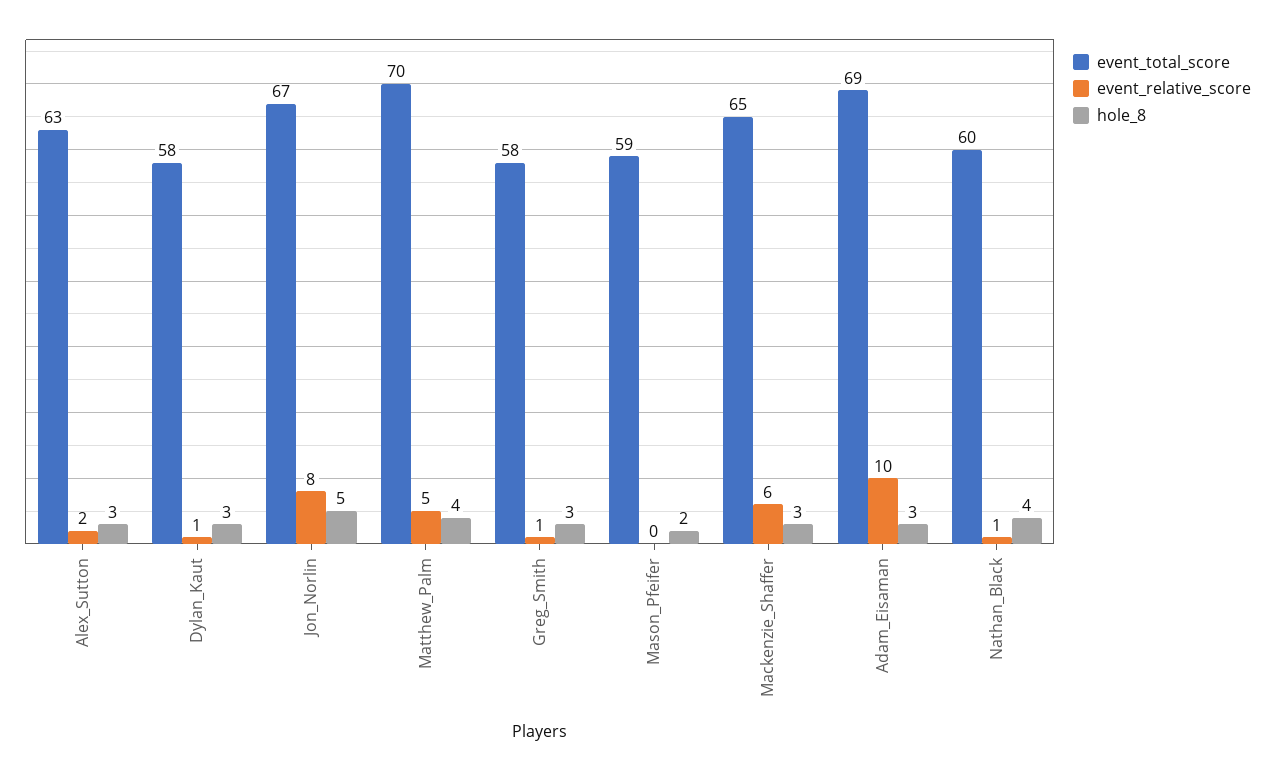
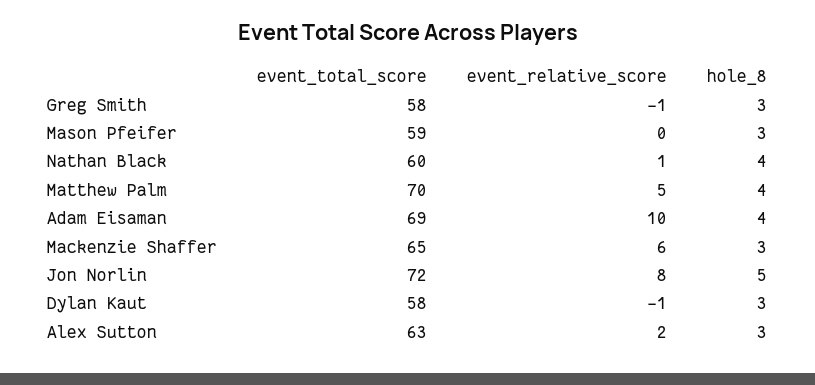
event_relative_score, Dylan_Kaut: 1 -> -1
event_total_score, Jon_Norlin: 67 -> 72
event_relative_score, Greg_Smith: 1 -> -1
hole_8, Mason_Pfeifer: 2 -> 3
hole_8, Adam_Eisaman: 3 -> 4

